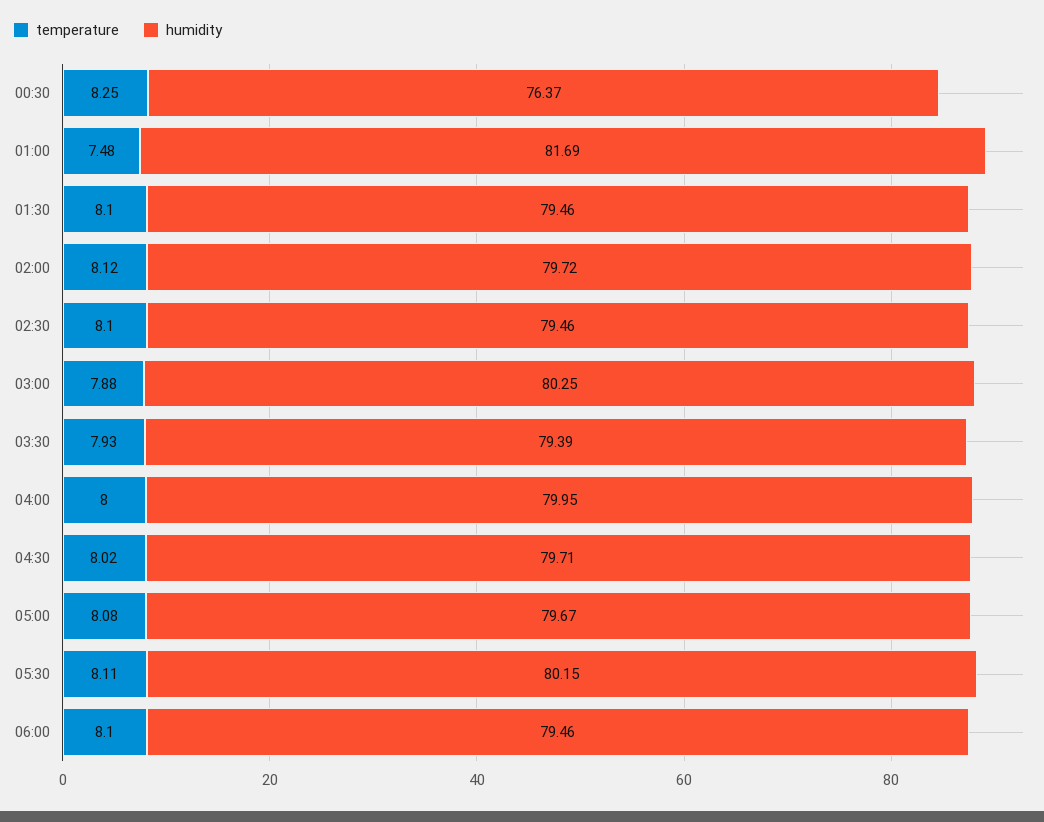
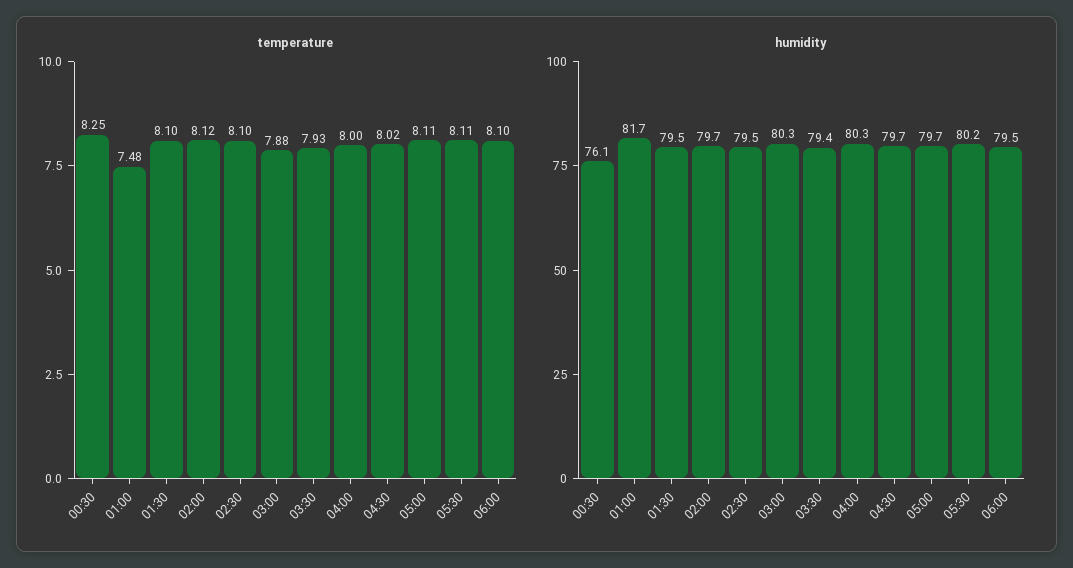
humidity, 00:30: 76.37 -> 76.1
humidity, 04:00: 79.95 -> 80.3
temperature, 05:00: 8.08 -> 8.11

